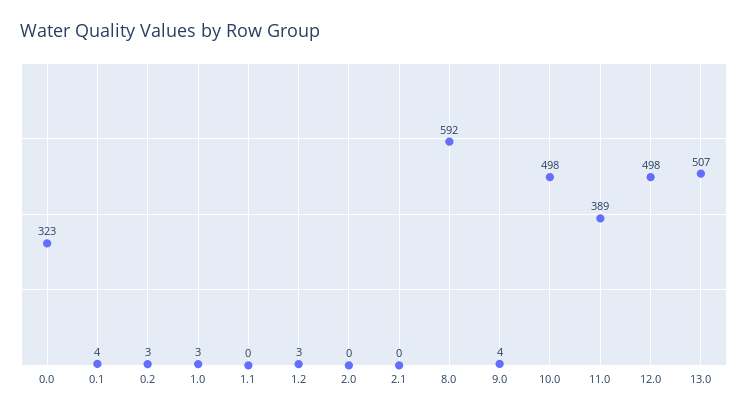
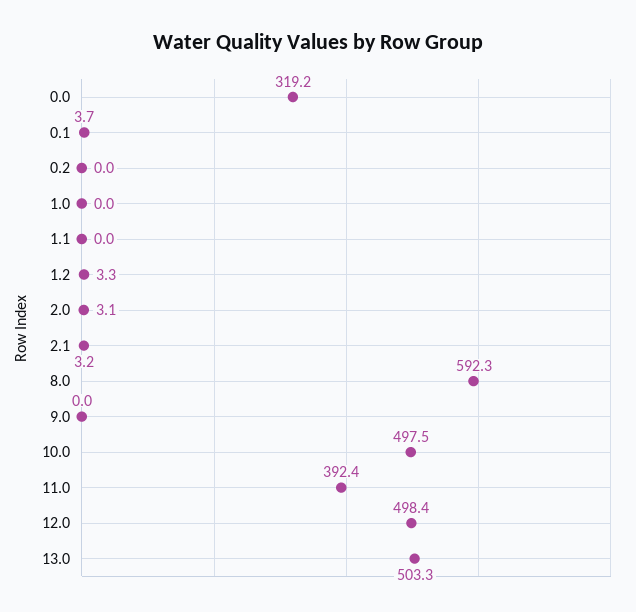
0.0: 323 -> 319.2
0.2: 3 -> 0
1.0: 3 -> 0
2.0: 0 -> 3.1
2.1: 0 -> 3.2
9.0: 4 -> 0
11.0: 389 -> 392.4
13.0: 507 -> 503.3

